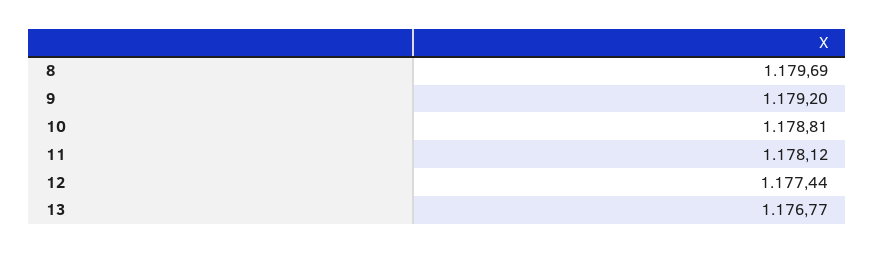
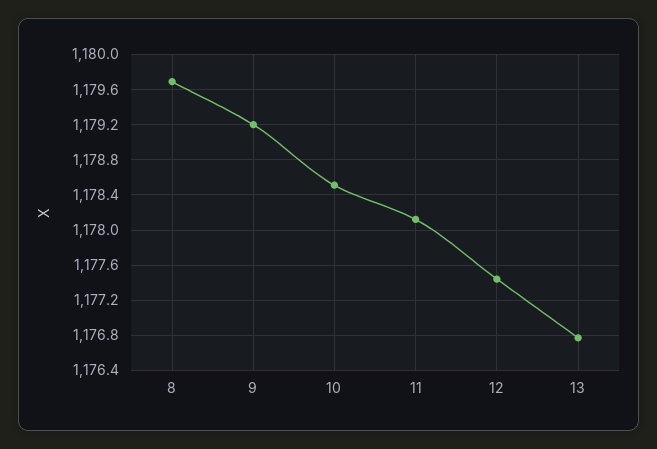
10: 1178.81 -> 1178.5

